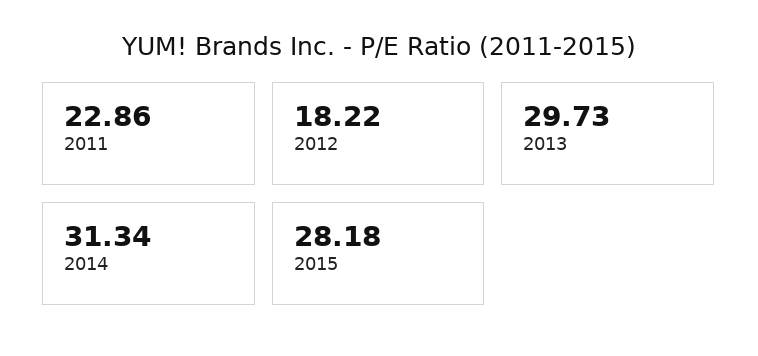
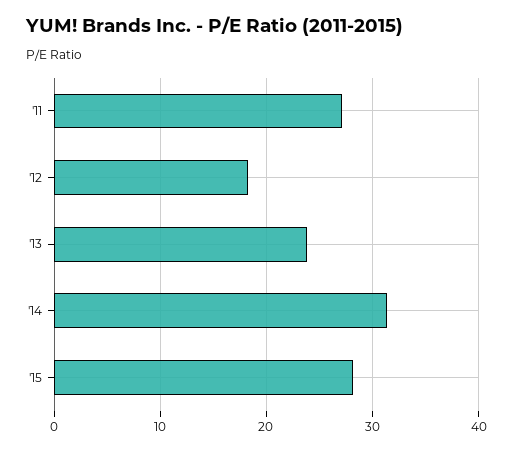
2011: 22.86 -> 27
2013: 29.73 -> 24

